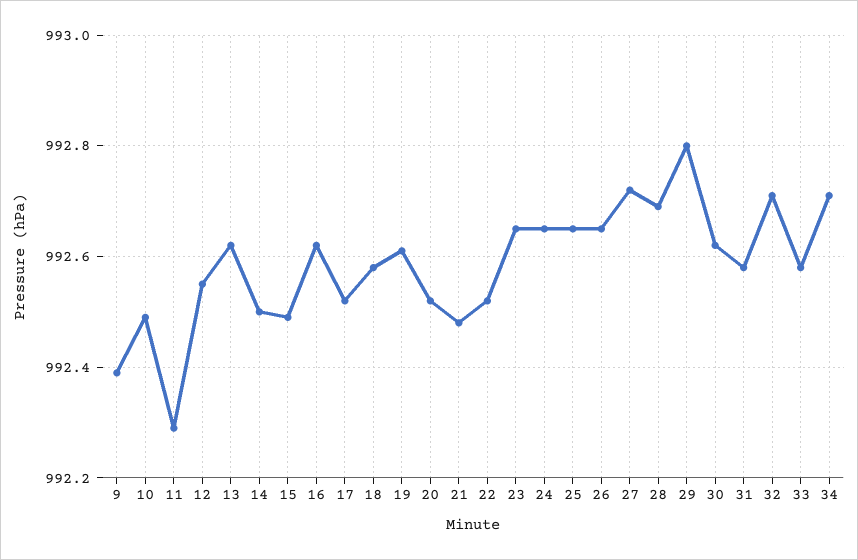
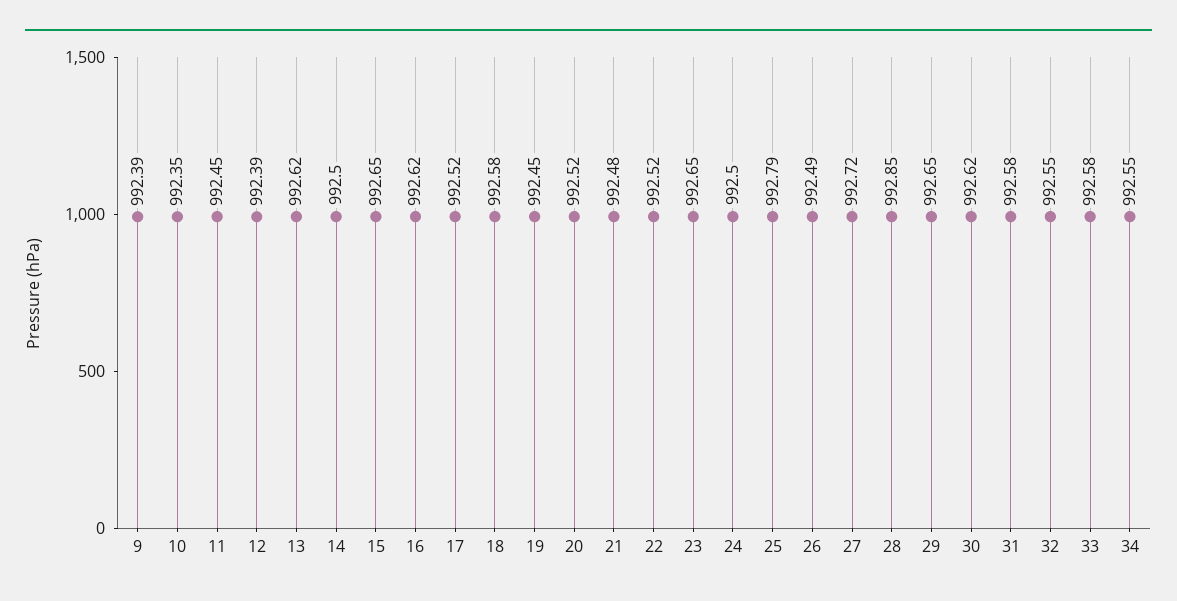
10: 992.5 -> 992.35
11: 992.3 -> 992.45
12: 992.55 -> 992.39
15: 992.5 -> 992.65
19: 992.6 -> 992.45
24: 992.65 -> 992.5
25: 992.65 -> 992.79
26: 992.65 -> 992.49
28: 992.7 -> 992.85
29: 992.8 -> 992.65
32: 992.7 -> 992.55
34: 992.7 -> 992.55

